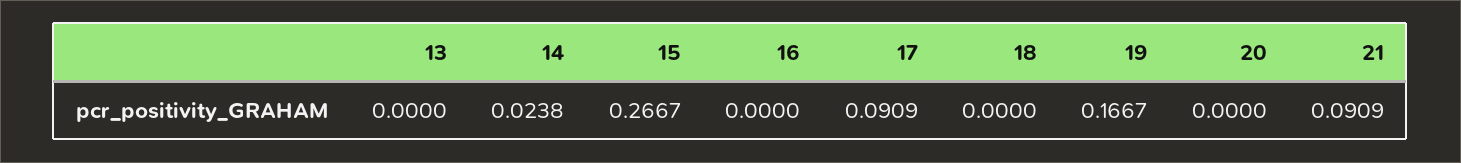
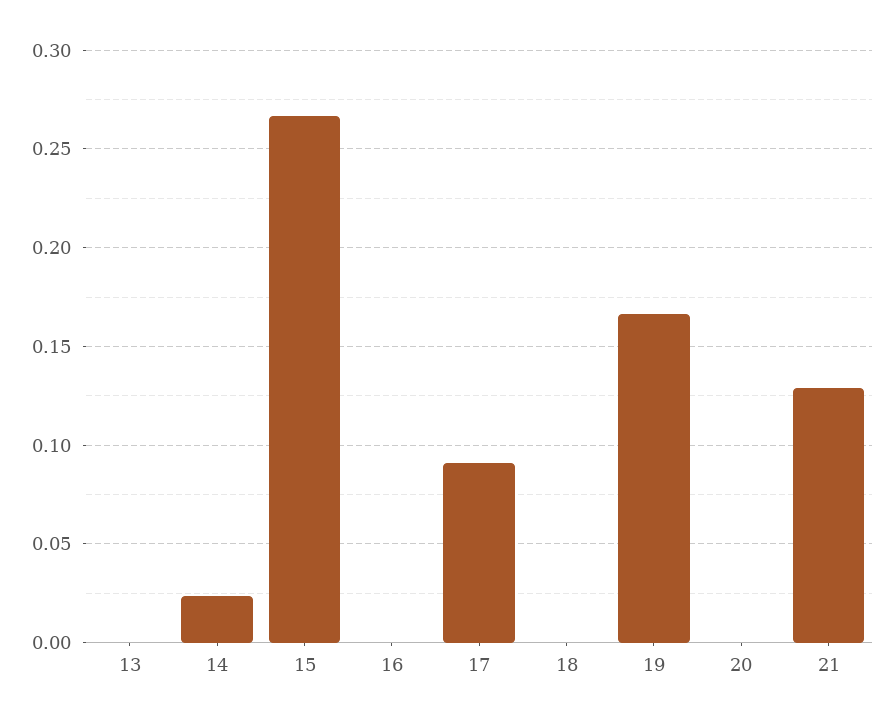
21: 0.0909 -> 0.13

